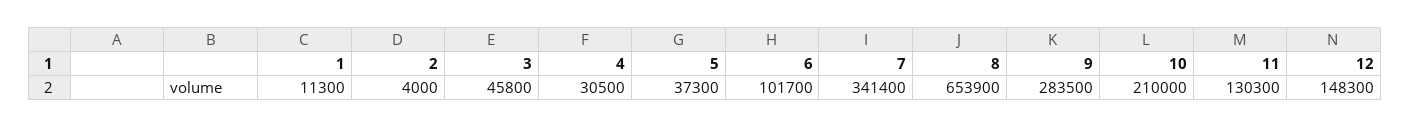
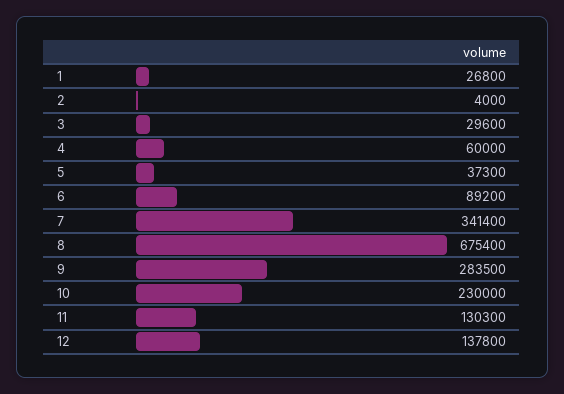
1: 11300 -> 26800
3: 45800 -> 29600
4: 30500 -> 60000
6: 101700 -> 89200
8: 653900 -> 675400
10: 210000 -> 230000
12: 148300 -> 137800

